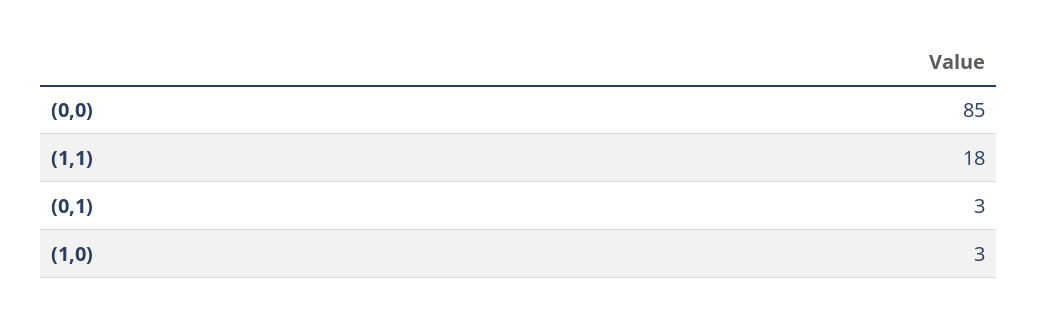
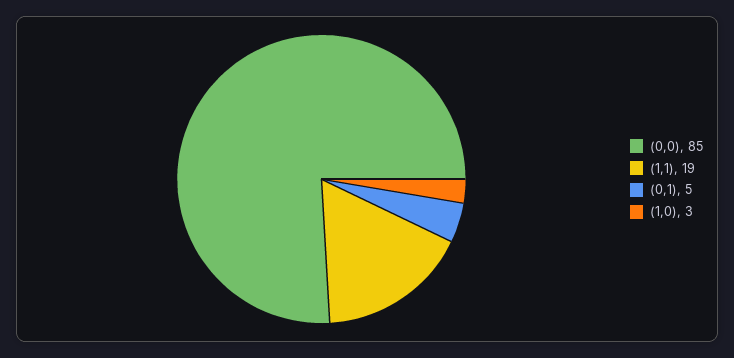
(1,1): 18 -> 19
(0,1): 3 -> 5

